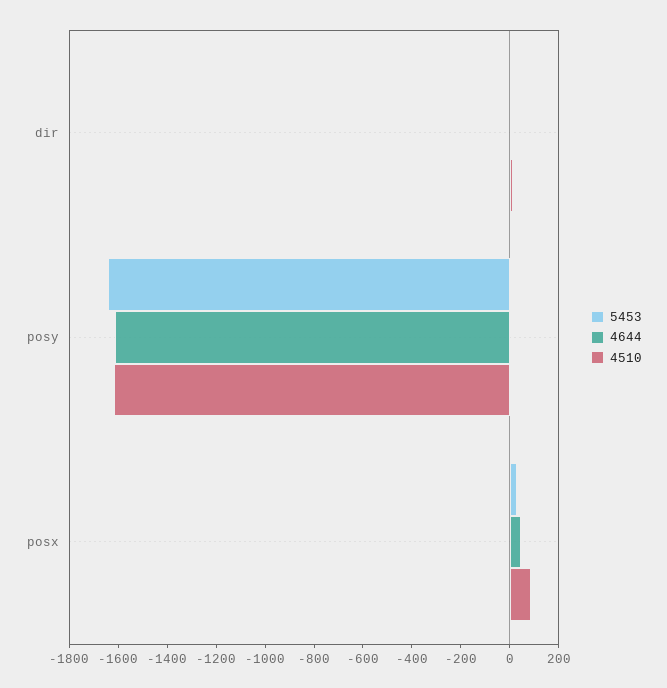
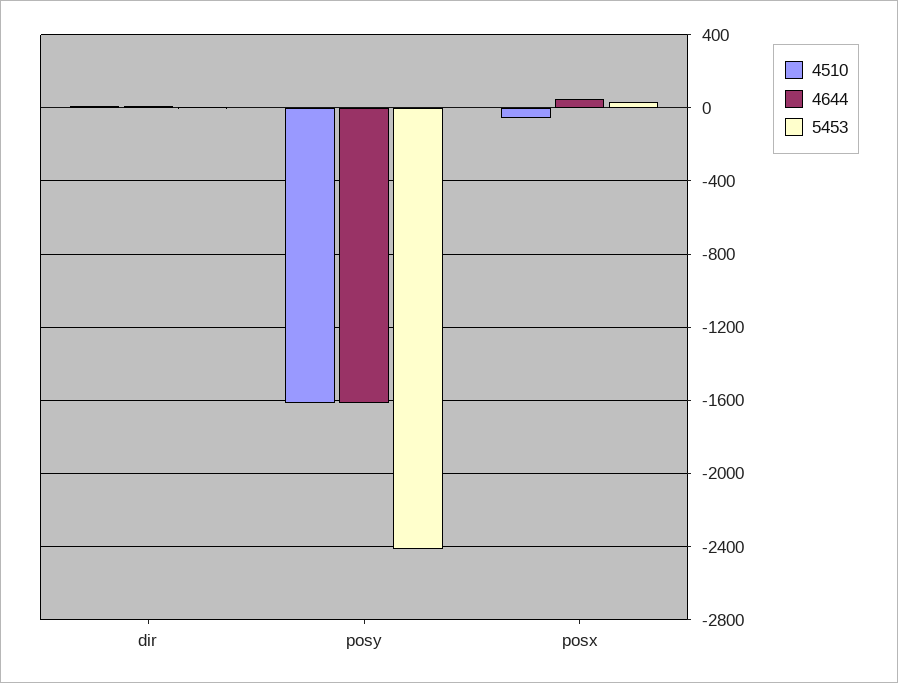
5453, posy: -1650 -> -2400
4510, posx: 100 -> -50

